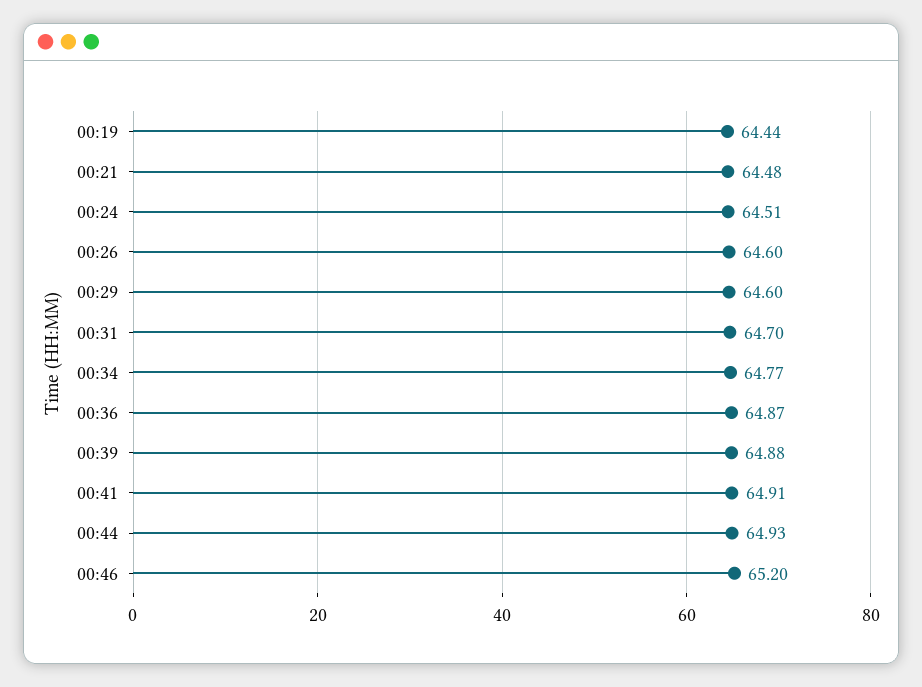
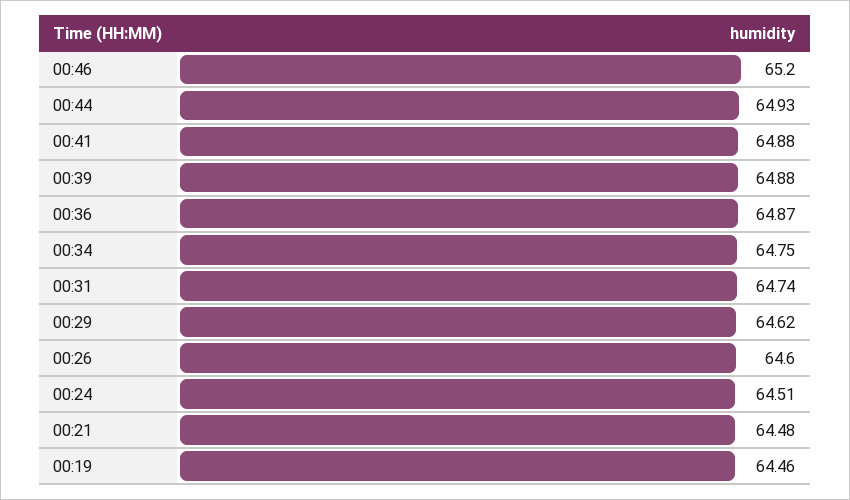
00:19: 64.44 -> 64.46
00:29: 64.6 -> 64.62
00:31: 64.7 -> 64.74
00:34: 64.77 -> 64.75
00:41: 64.91 -> 64.88

